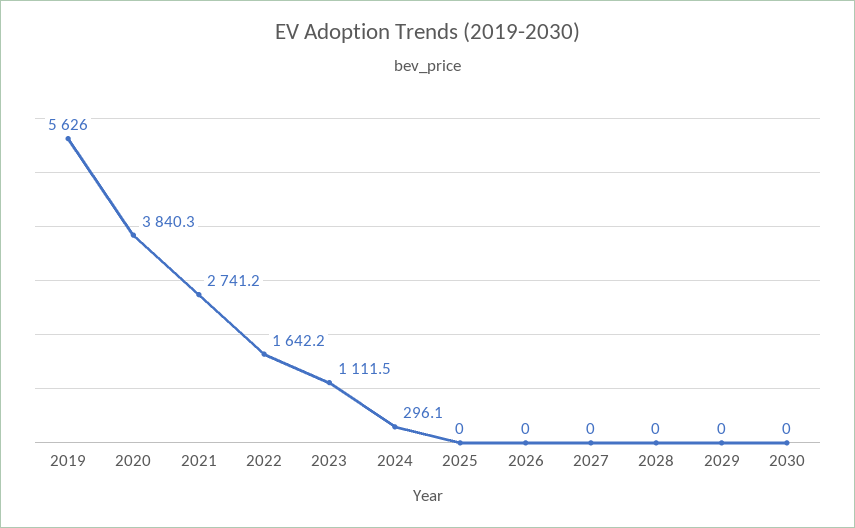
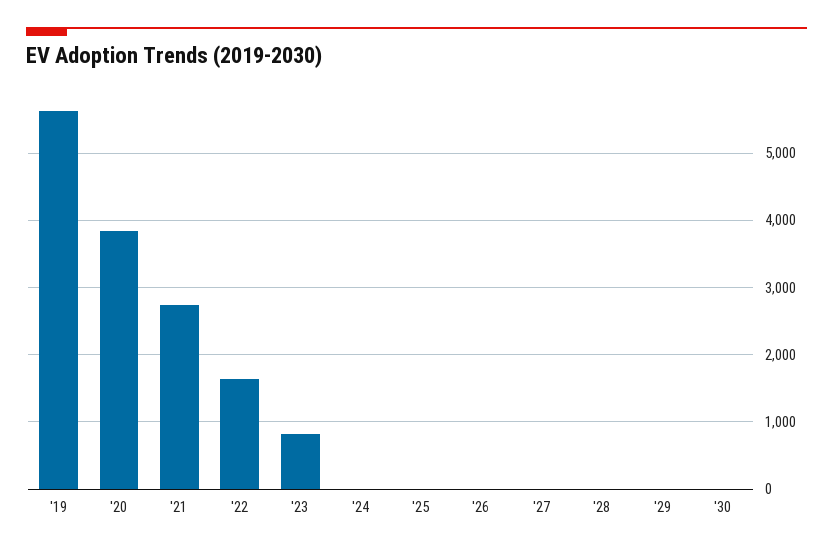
2023: 1111.5 -> 800
2024: 296.1 -> 0

